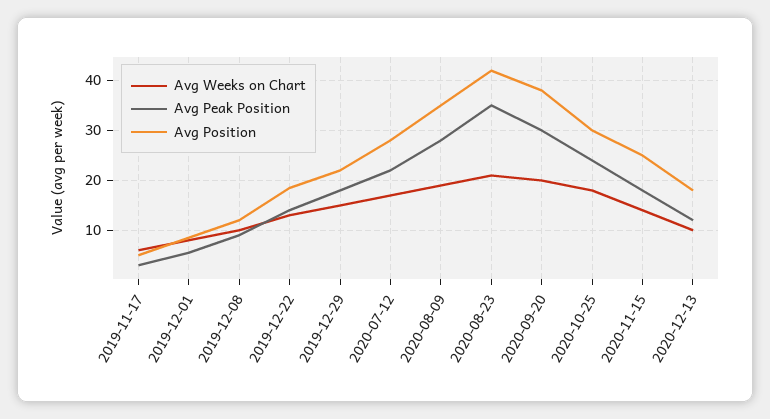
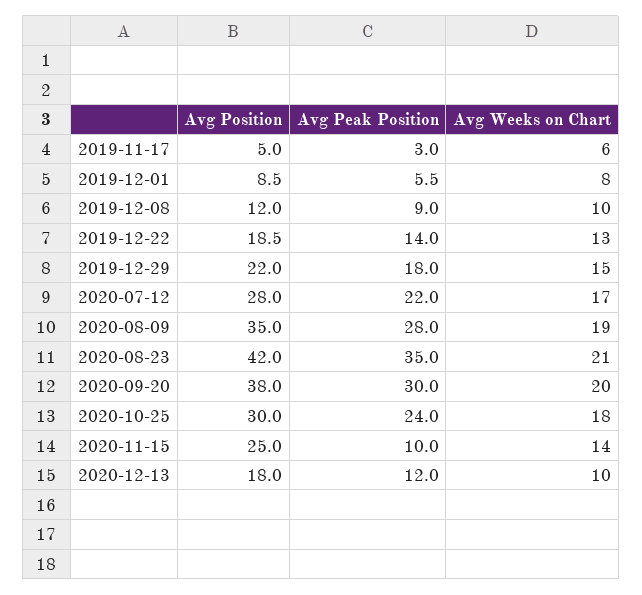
Avg Peak Position, 2020-11-15: 18 -> 10

